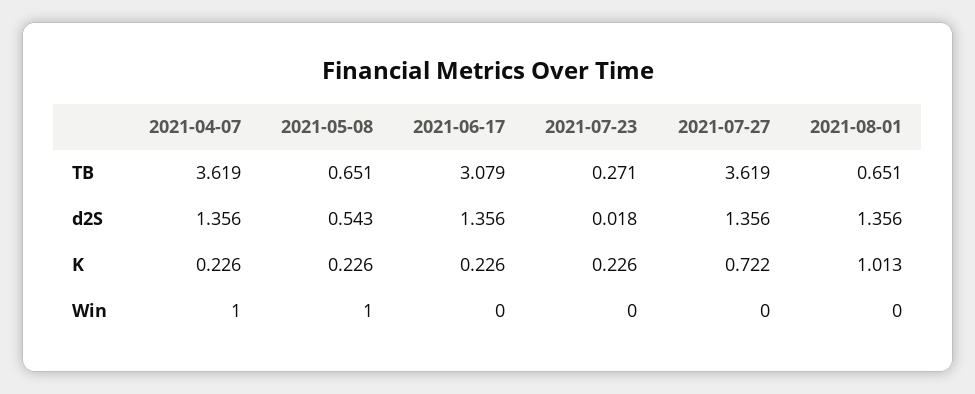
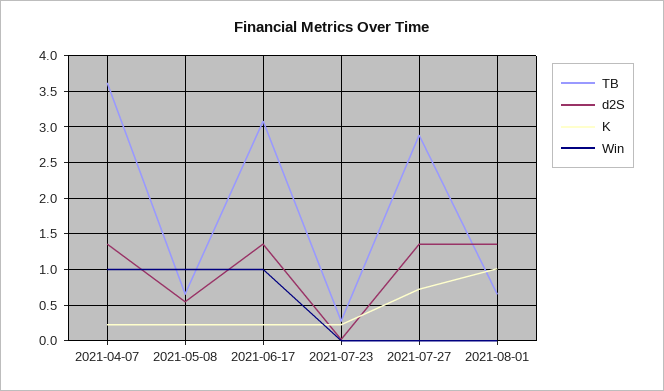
TB, 2021-07-27: 3.619 -> 2.9
Win, 2021-06-17: 0 -> 1

